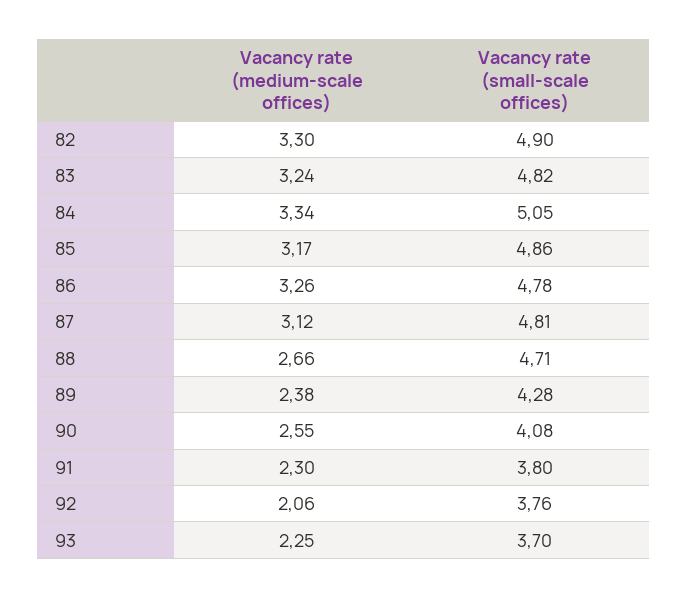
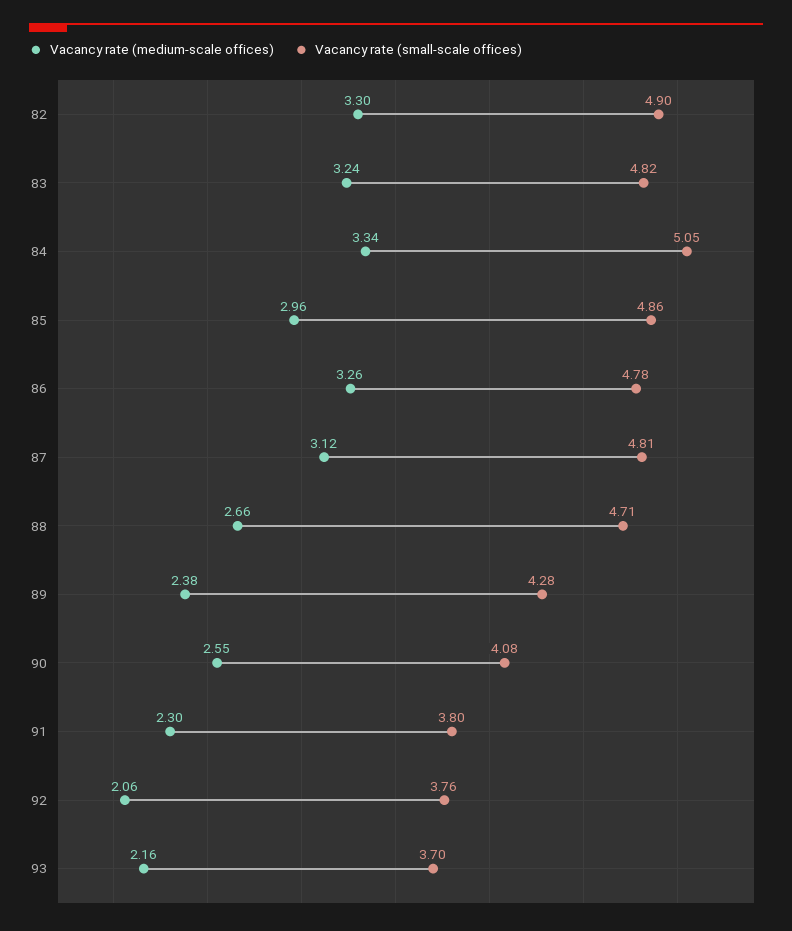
Vacancy rate (medium-scale offices), 85: 3.17 -> 2.96
Vacancy rate (medium-scale offices), 93: 2.25 -> 2.16

